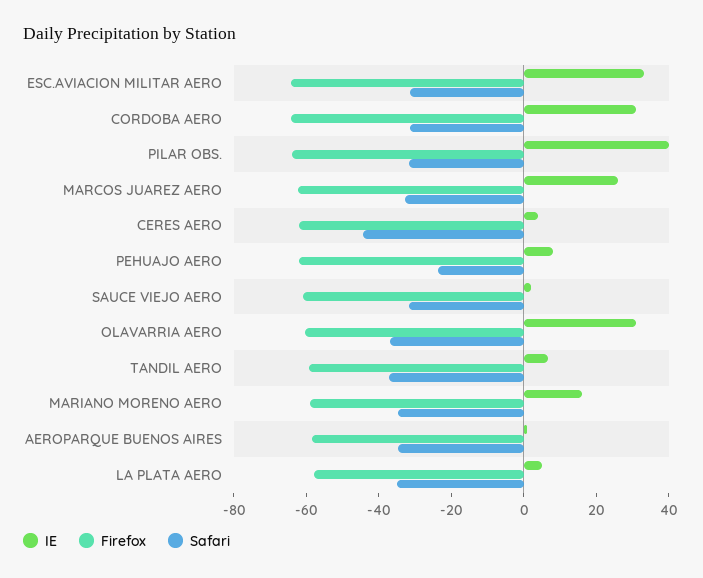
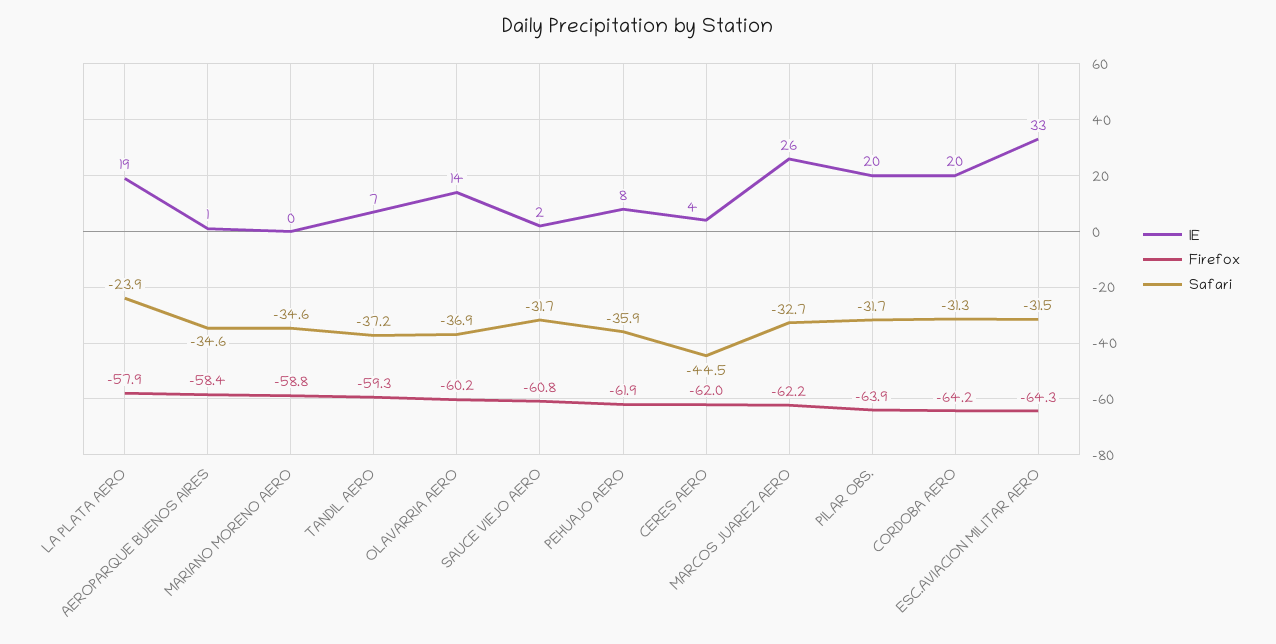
IE, CORDOBA AERO: 30 -> 20
IE, PILAR OBS.: 40 -> 20
Safari, PEHUAJO AERO: -25 -> -35.9
IE, OLAVARRIA AERO: 30 -> 14
IE, MARIANO MORENO AERO: 15 -> 0
IE, LA PLATA AERO: 5 -> 19
Safari, LA PLATA AERO: -35 -> -23.9

